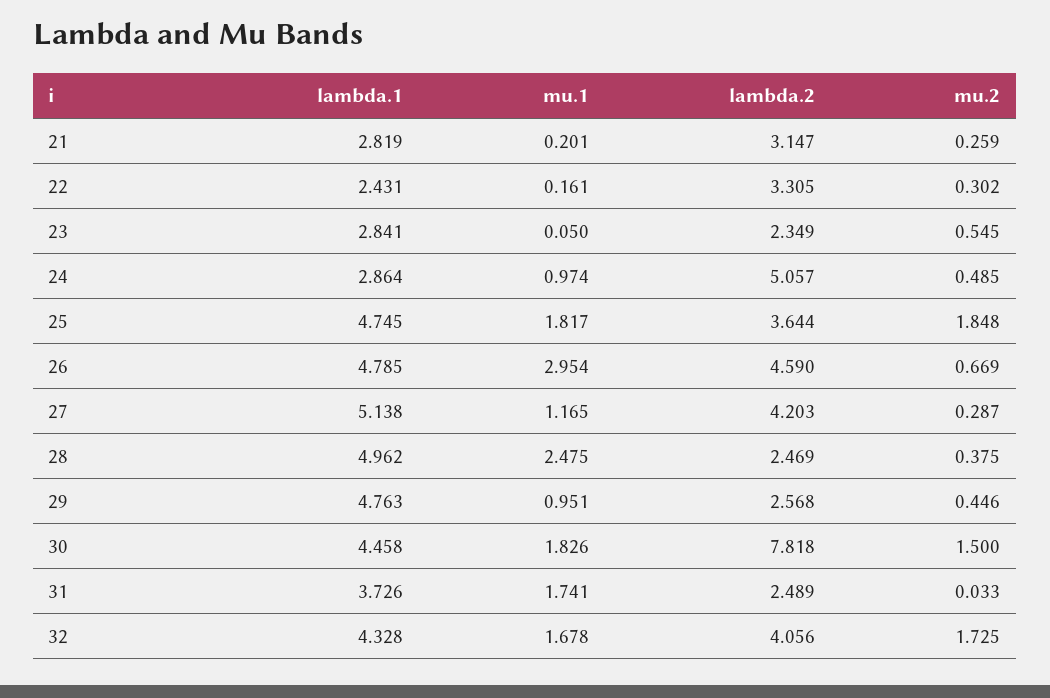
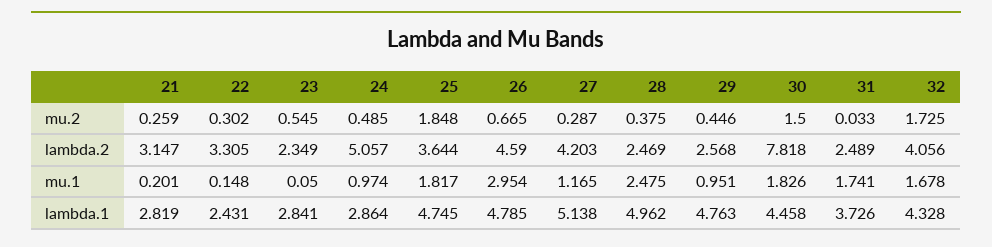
mu.1, 22: 0.161 -> 0.148
mu.2, 26: 0.669 -> 0.665

